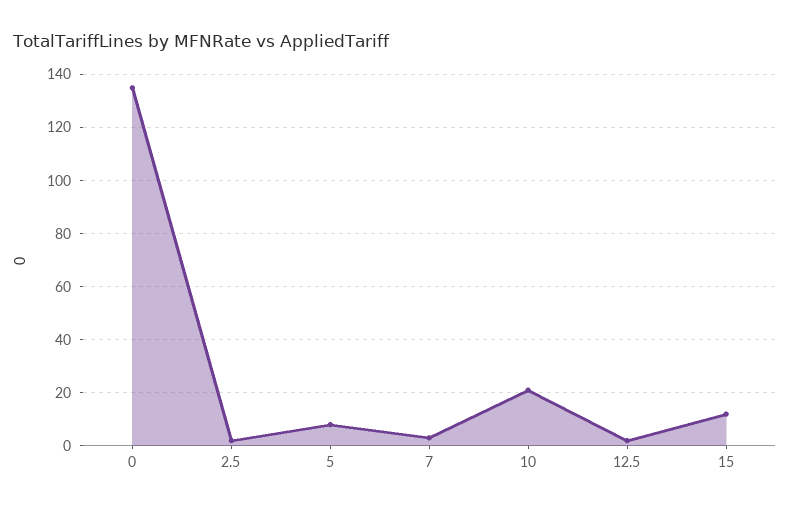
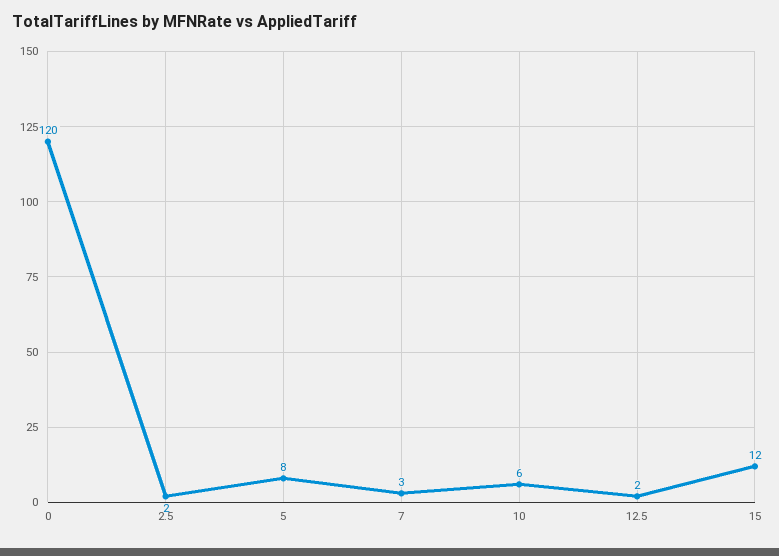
0: 135 -> 120
10: 20 -> 6

